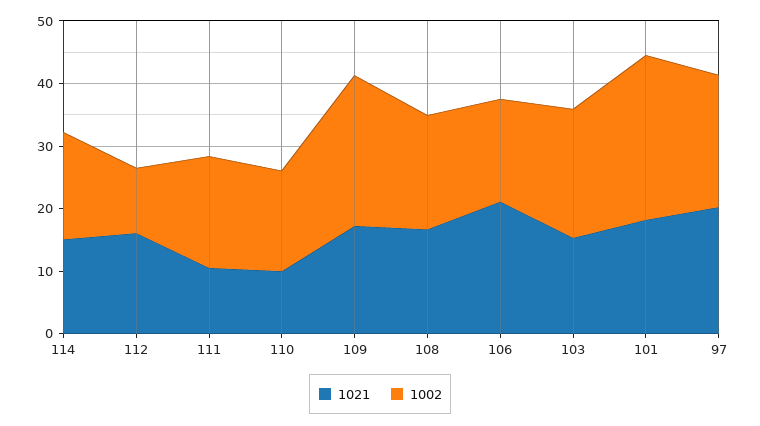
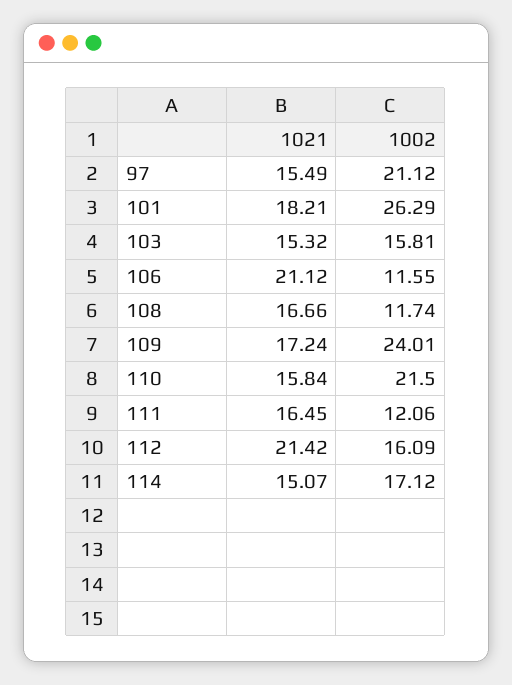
1021, 112: 16 -> 21.42
1002, 112: 10 -> 16.09
1021, 111: 10 -> 16.45
1002, 111: 18 -> 12.06
1021, 110: 10 -> 15.84
1002, 110: 16 -> 21.5
1002, 108: 18 -> 11.74
1002, 106: 16 -> 11.55
1002, 103: 20 -> 15.81
1021, 97: 20 -> 15.49

